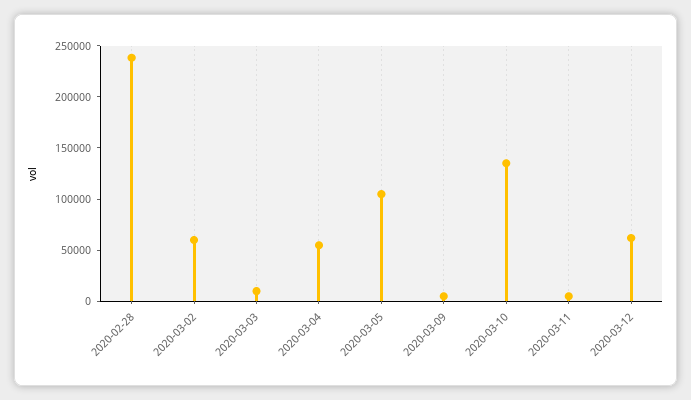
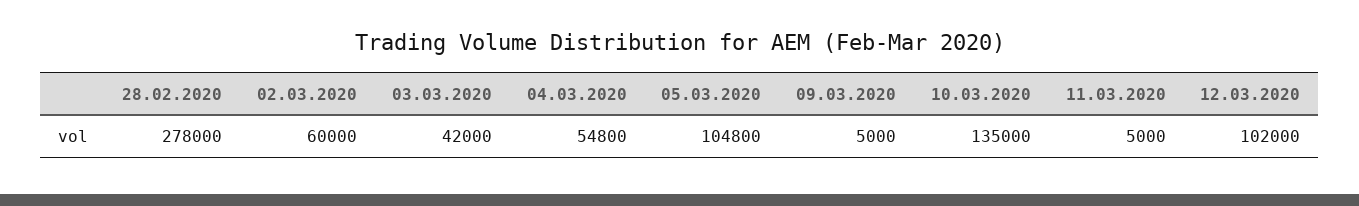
2020-02-28: 240000 -> 278000
2020-03-03: 10000 -> 42000
2020-03-12: 60000 -> 102000

